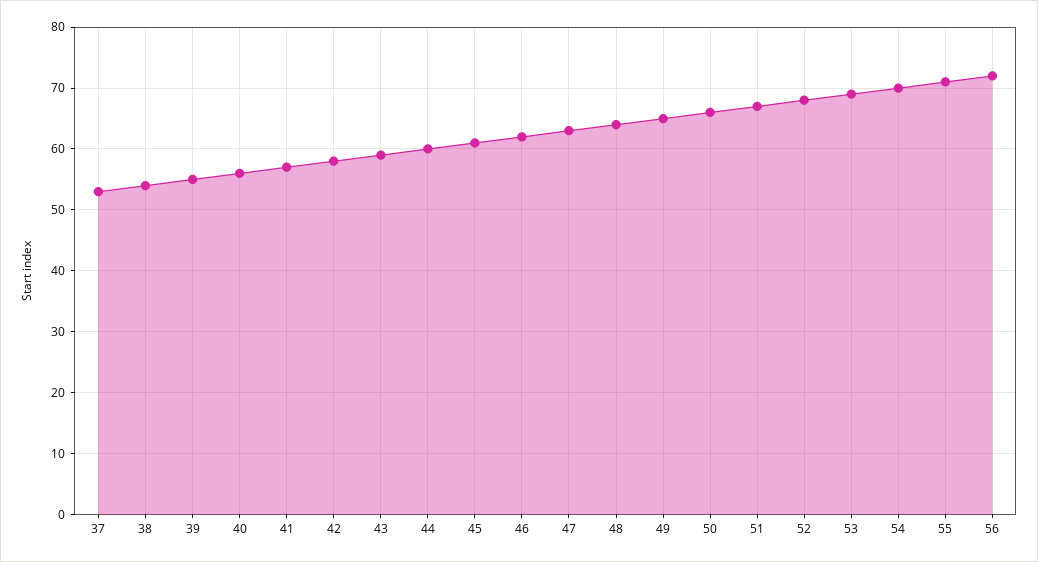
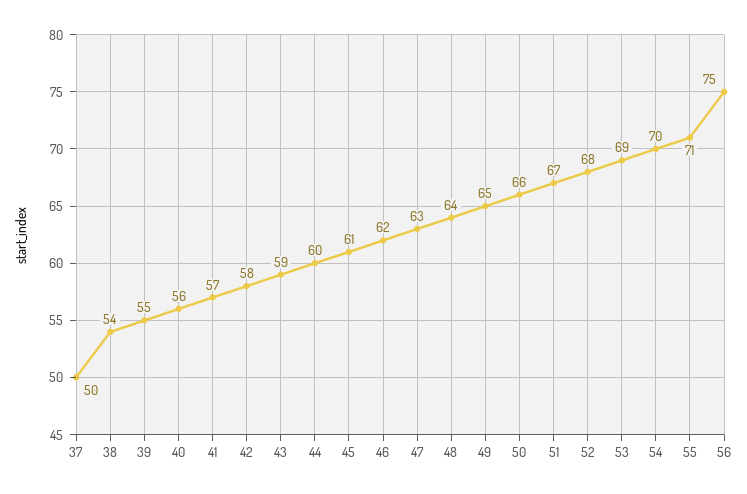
37: 53 -> 50
56: 72 -> 75

